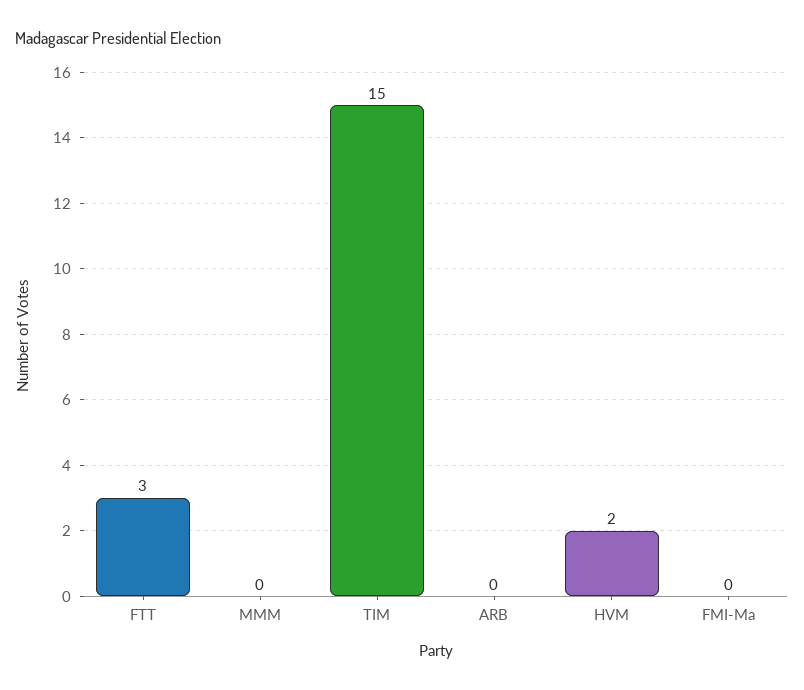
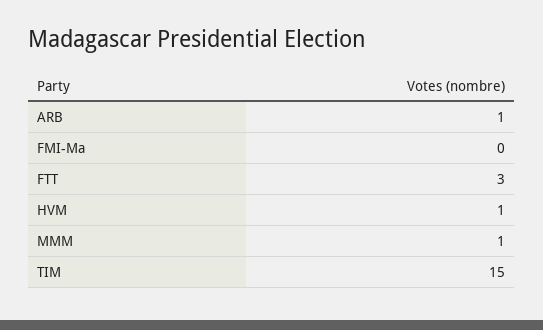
MMM: 0 -> 1
ARB: 0 -> 1
HVM: 2 -> 1

